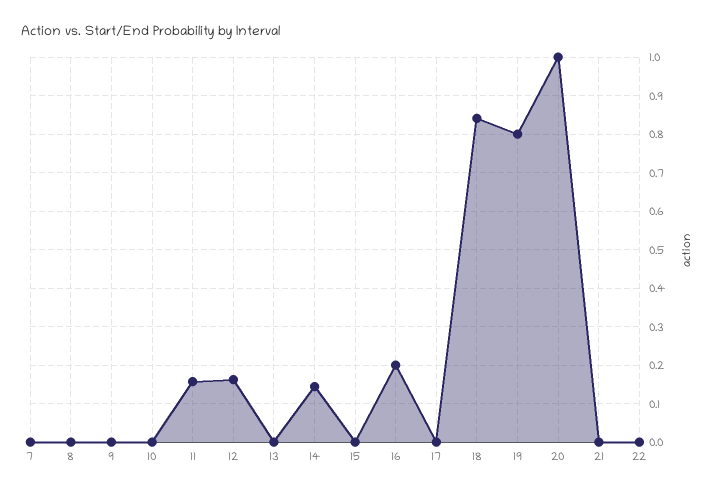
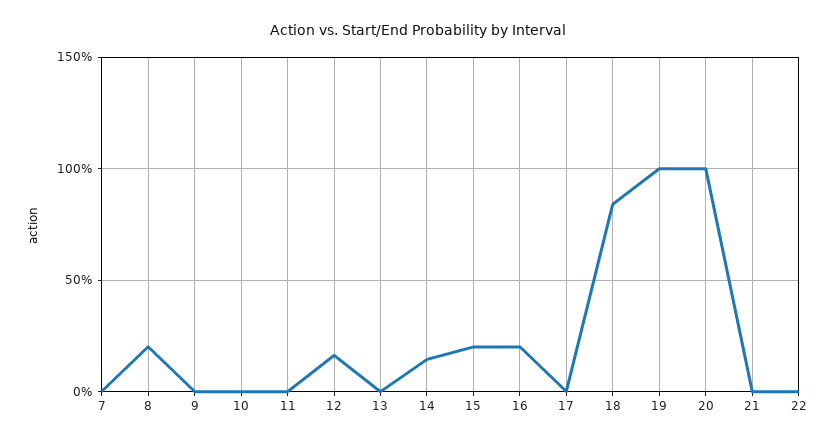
8: 0 -> 0.2
11: 0.16 -> 0
15: 0 -> 0.2
19: 0.8 -> 1

